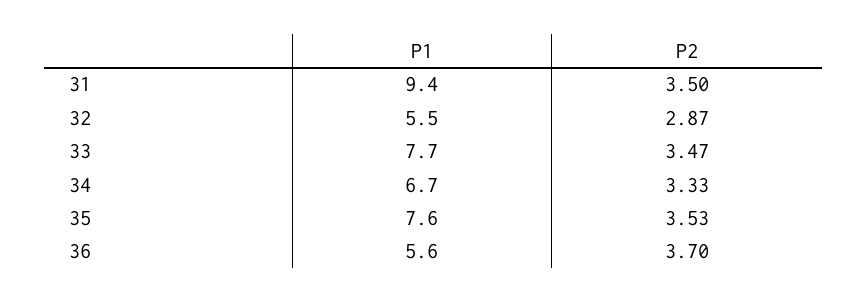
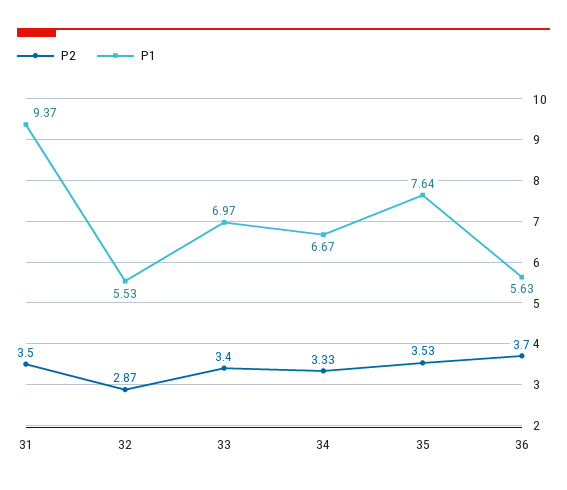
P1, 33: 7.7 -> 6.97
P2, 33: 3.47 -> 3.4

